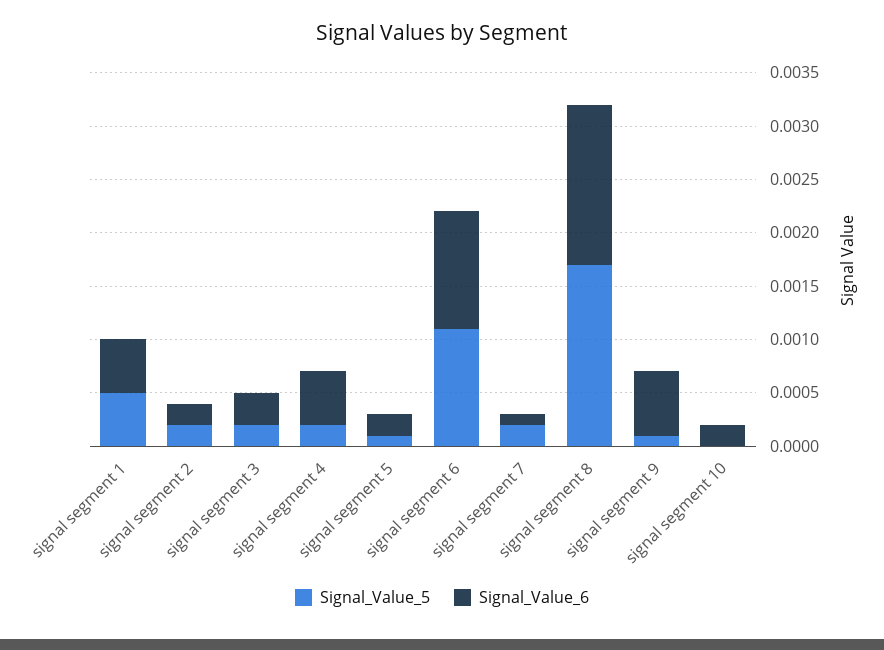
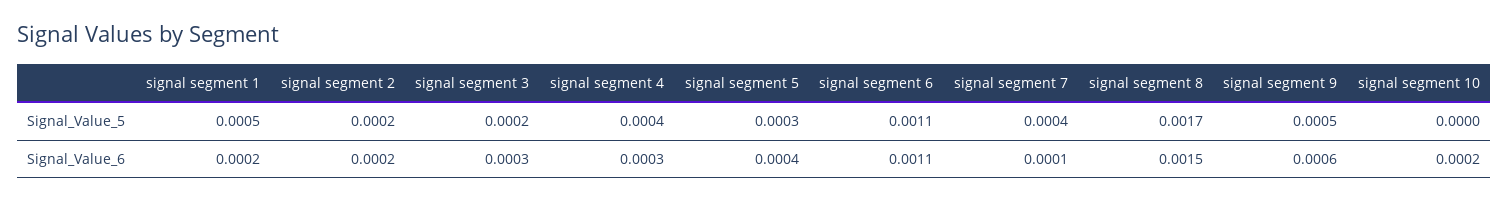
Signal_Value_6, signal segment 1: 0.0005 -> 0.0002
Signal_Value_5, signal segment 4: 0.0002 -> 0.0004
Signal_Value_6, signal segment 4: 0.0005 -> 0.0003
Signal_Value_5, signal segment 5: 0.0001 -> 0.0003
Signal_Value_6, signal segment 5: 0.0002 -> 0.0004
Signal_Value_5, signal segment 7: 0.0002 -> 0.0004
Signal_Value_5, signal segment 9: 0.0001 -> 0.0005

